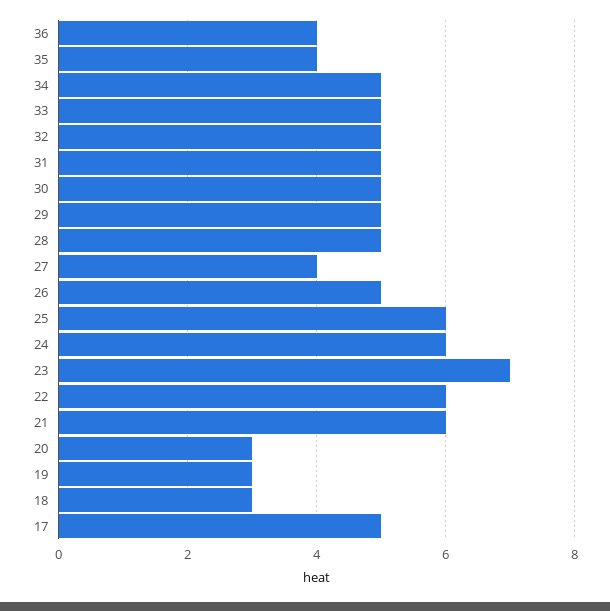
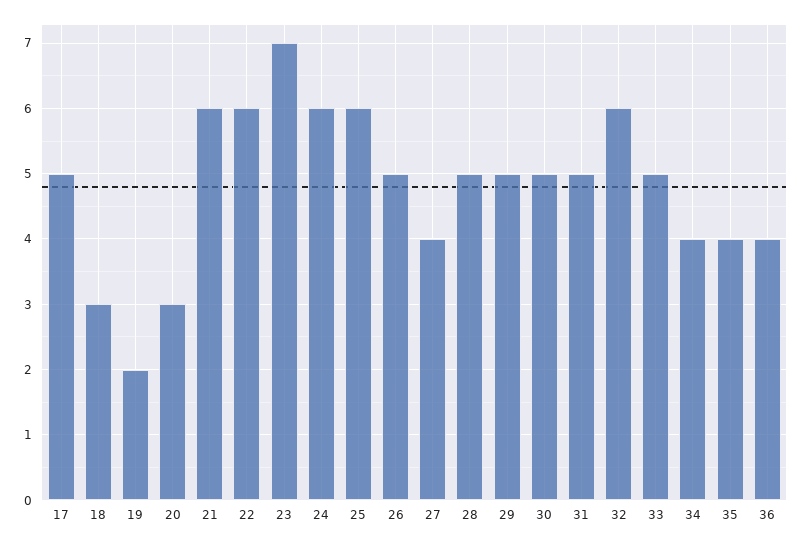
34: 5 -> 4
32: 5 -> 6
19: 3 -> 2

